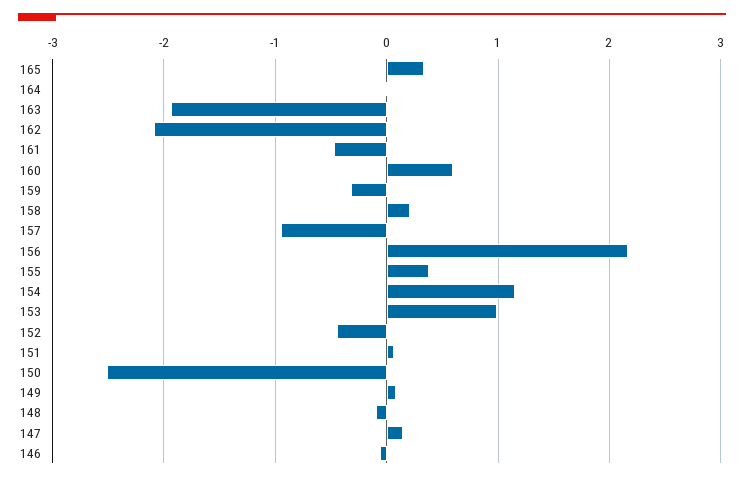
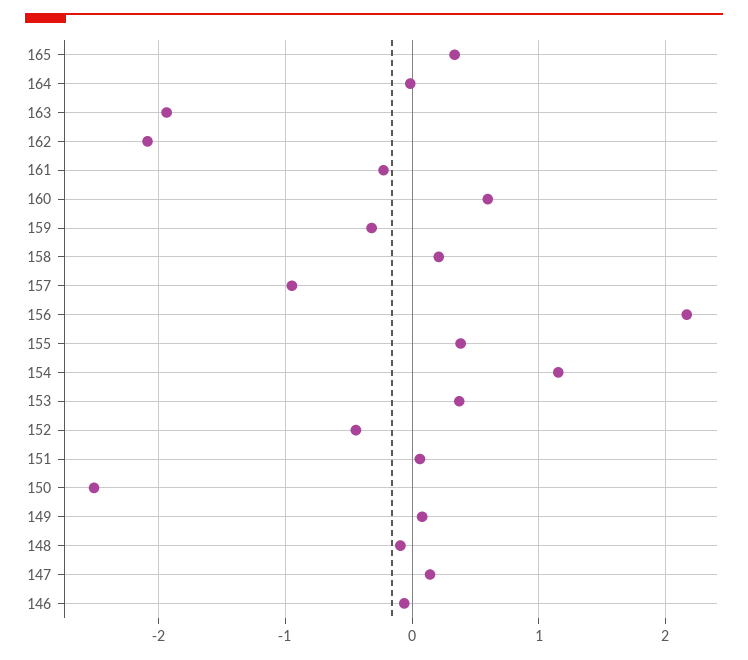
161: -0.5 -> -0.2
153: 1 -> 0.4

